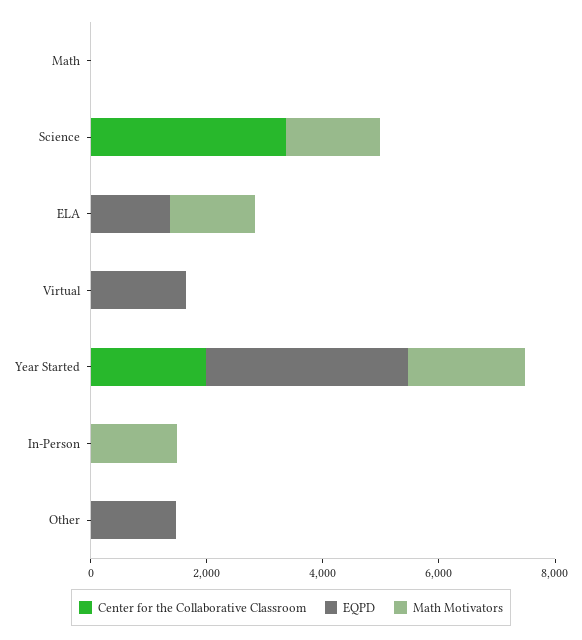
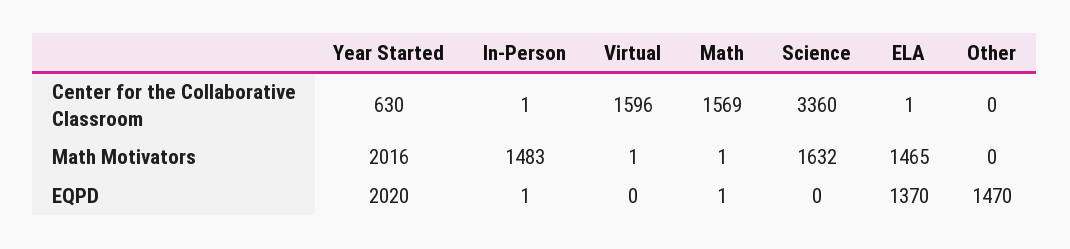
Center for the Collaborative Classroom, Math: 0 -> 1569
Center for the Collaborative Classroom, Virtual: 0 -> 1596
EQPD, Virtual: 1500 -> 0
Center for the Collaborative Classroom, Year Started: 2000 -> 630
EQPD, Year Started: 3500 -> 2020

